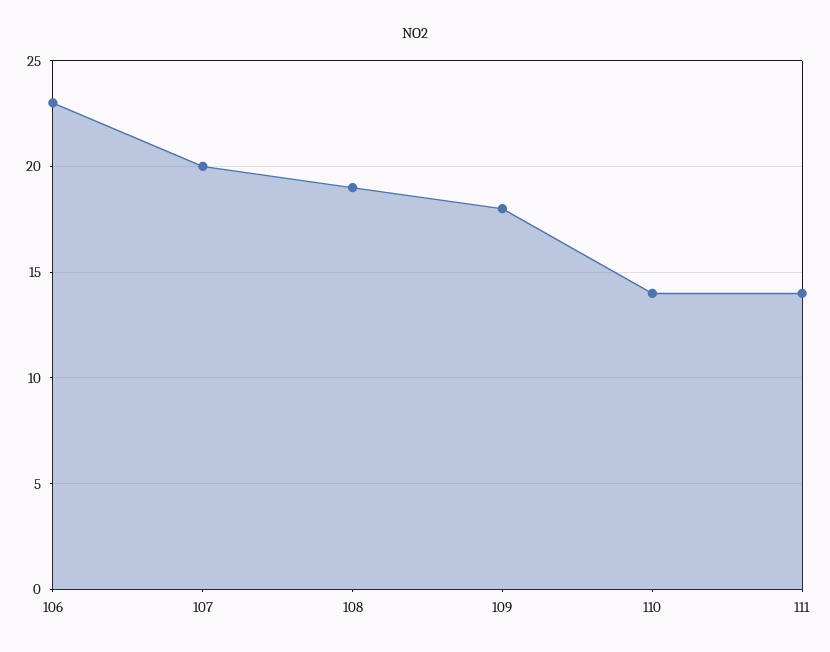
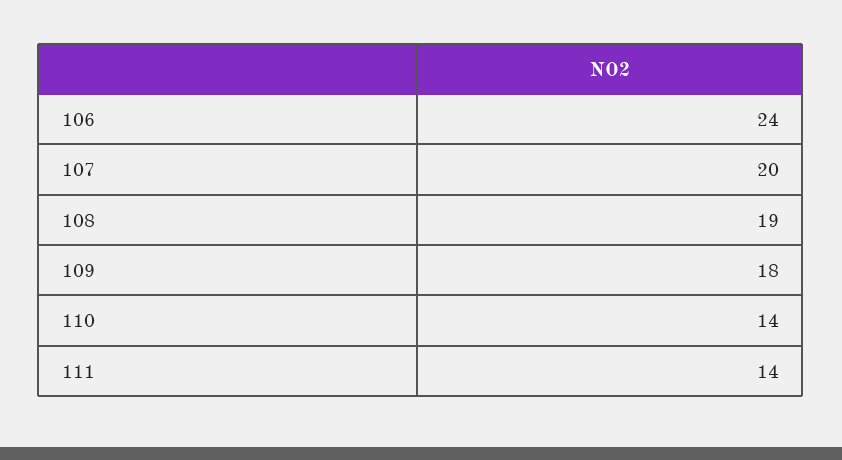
106: 23 -> 24

